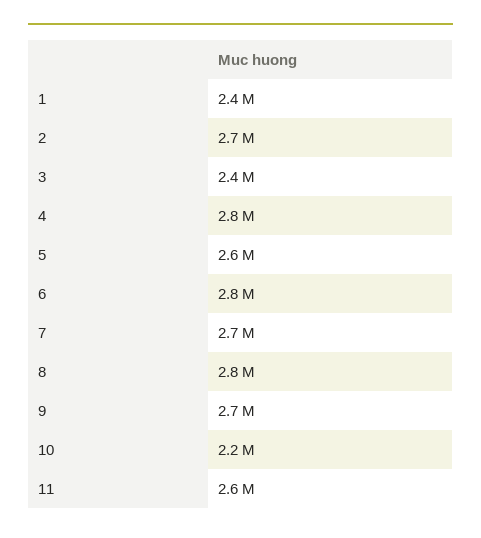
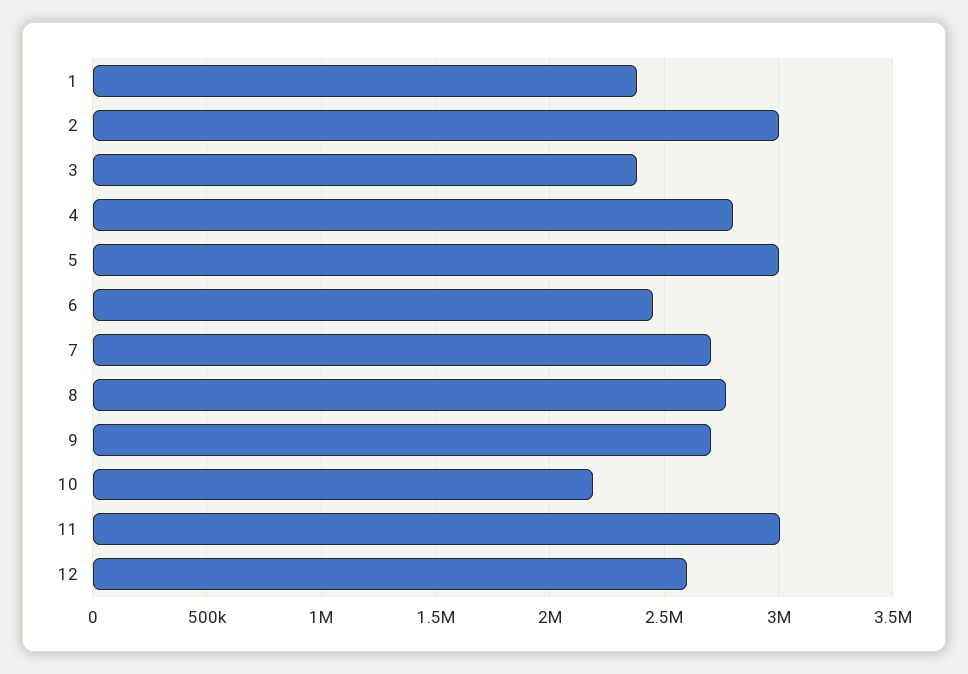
2: 2700000 -> 3000000
5: 2600000 -> 3000000
6: 2800000 -> 2450000
11: 2600000 -> 3000000
12: none -> 2600000

